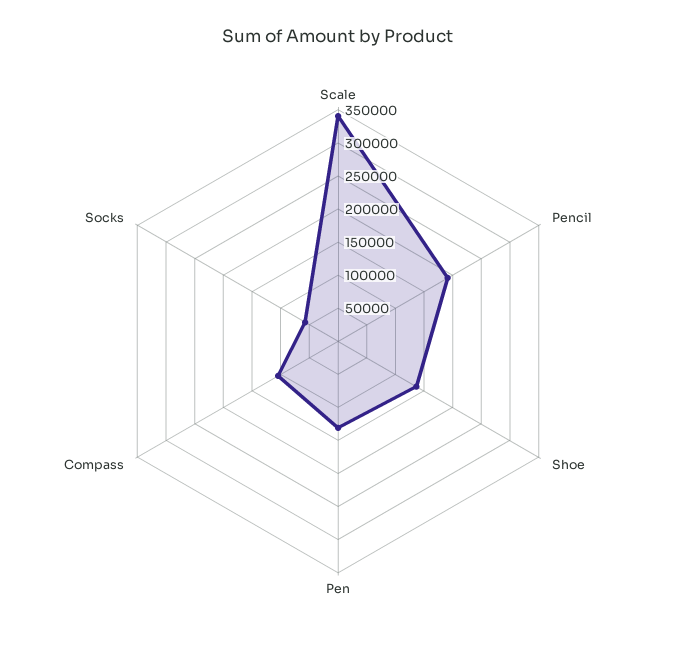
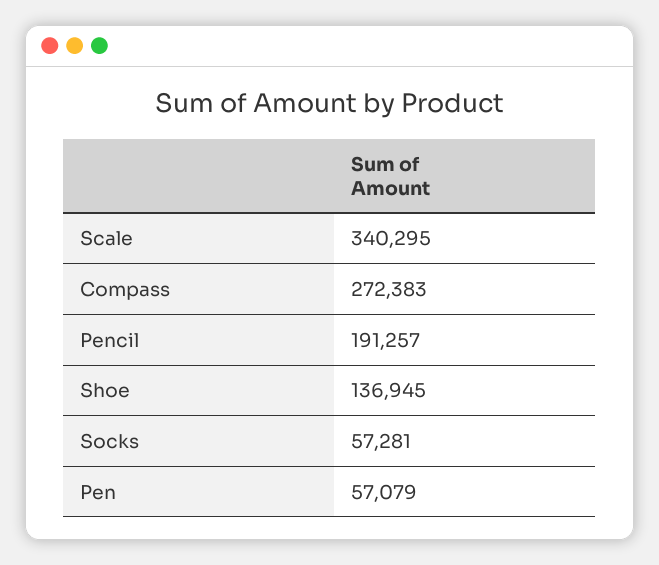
Pen: 125000 -> 57079
Compass: 100000 -> 272383

